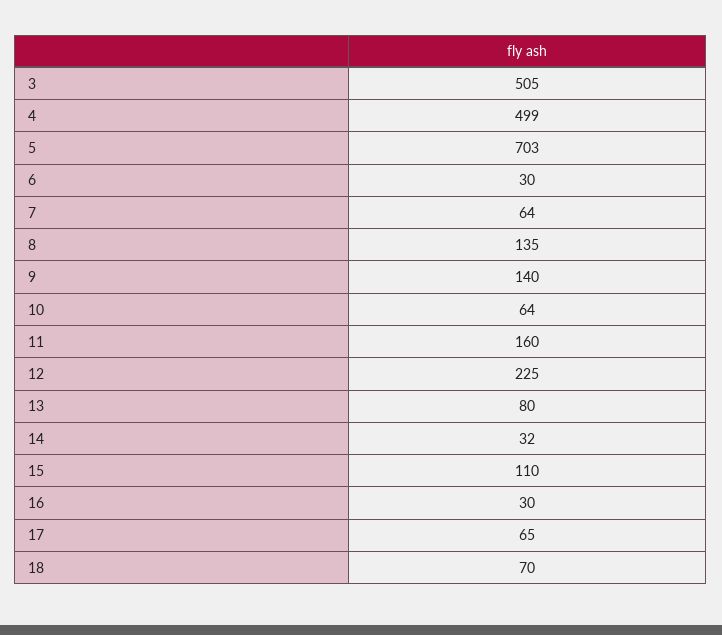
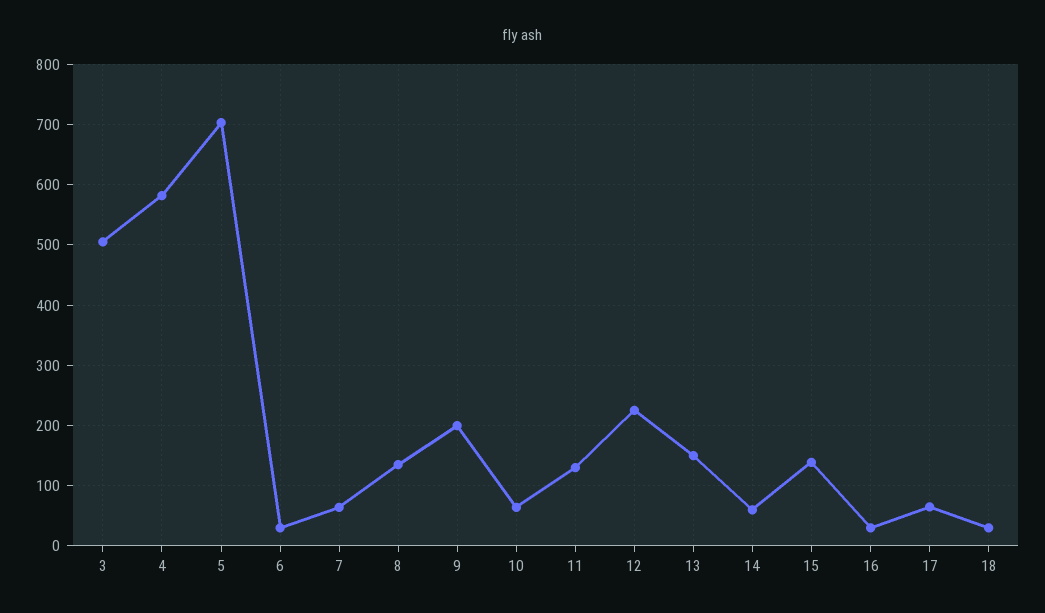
4: 499 -> 580
9: 140 -> 200
11: 160 -> 130
13: 80 -> 150
14: 32 -> 60
15: 110 -> 140
18: 70 -> 30

